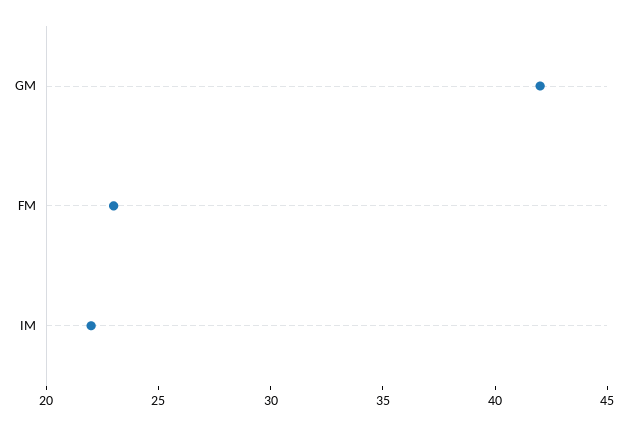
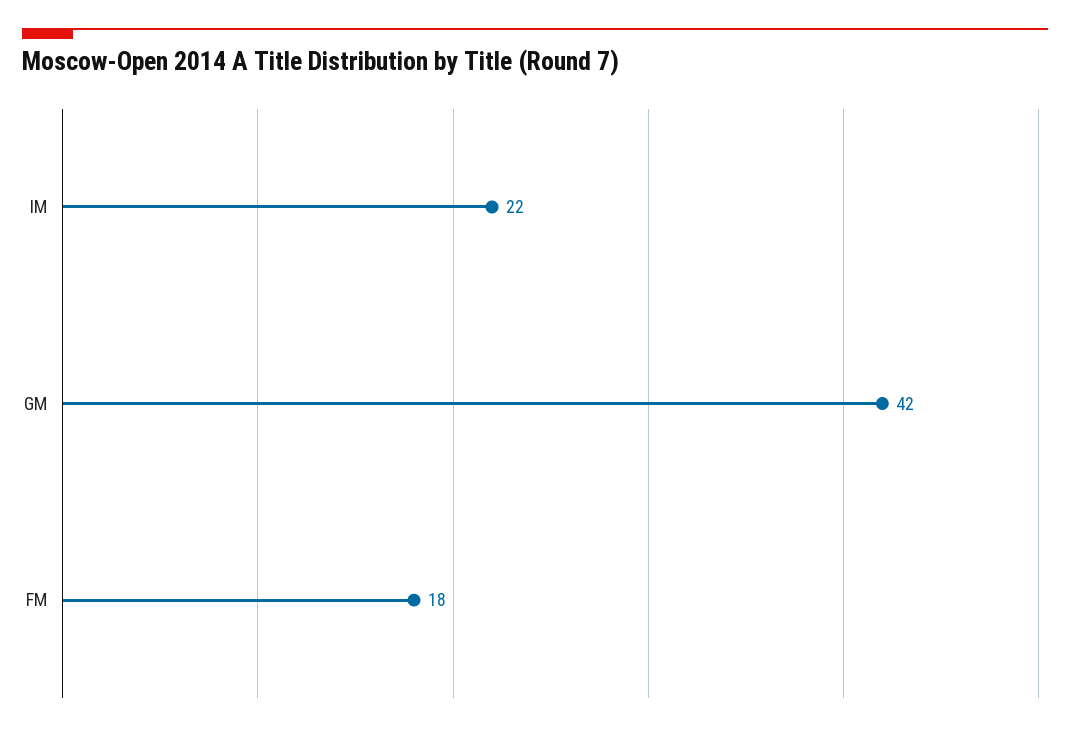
FM: 23 -> 18

